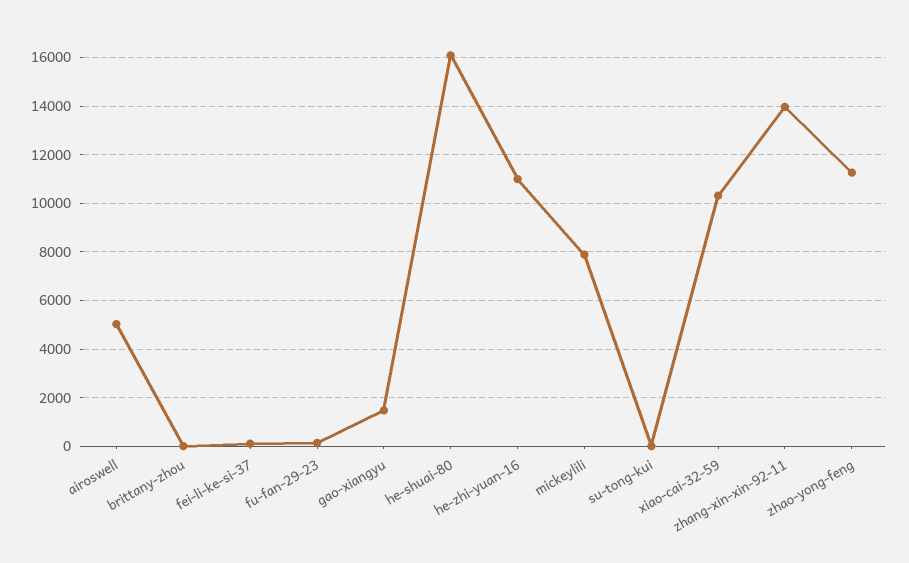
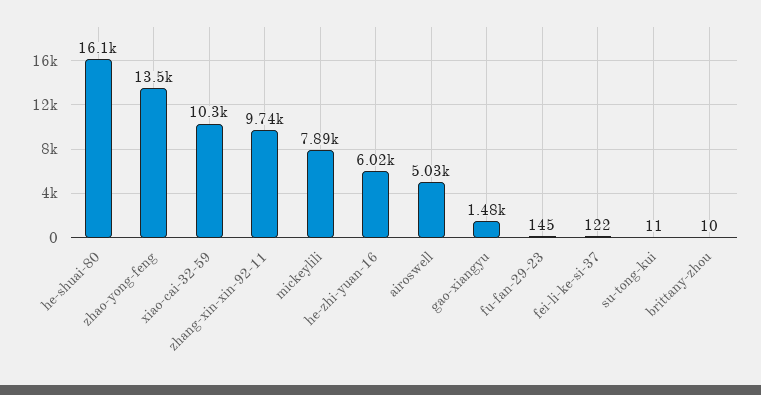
he-zhi-yuan-16: 11000 -> 6020
zhang-xin-xin-92-11: 14000 -> 9740
zhao-yong-feng: 11250 -> 13500

